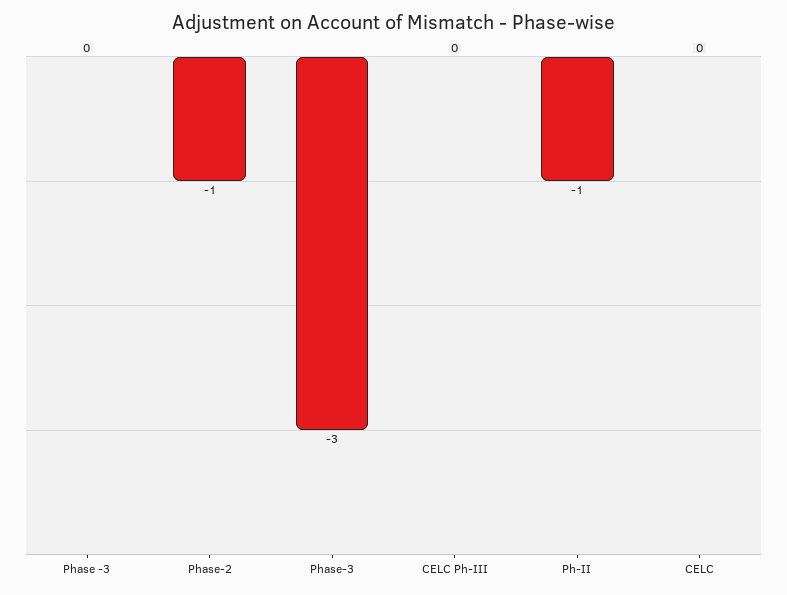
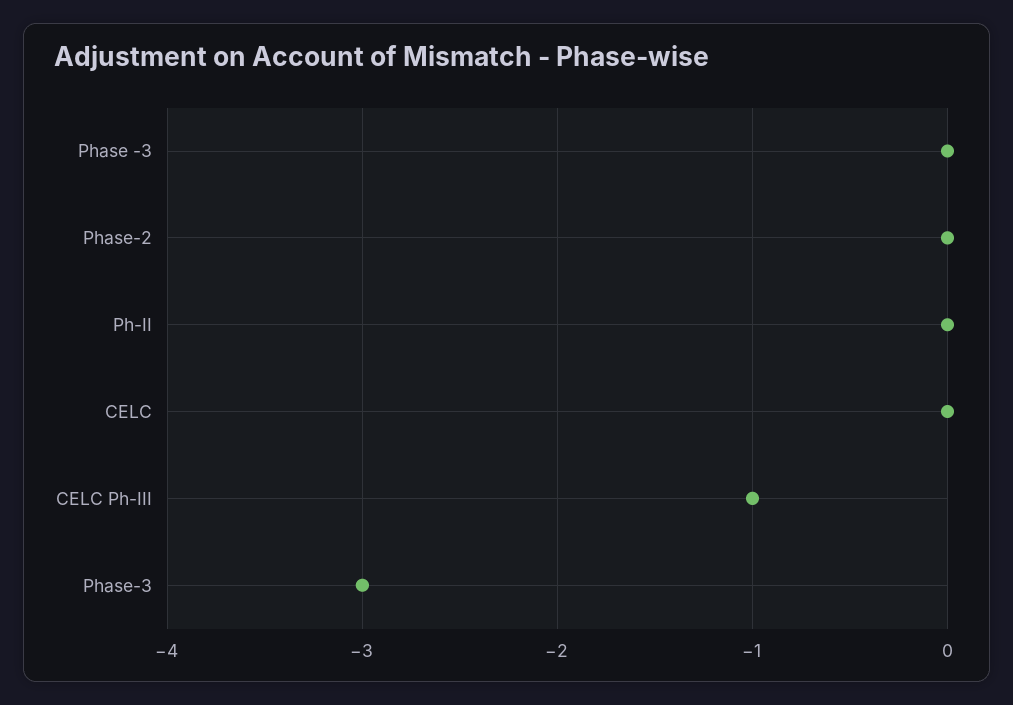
Phase-2: -1 -> 0
CELC Ph-III: 0 -> -1
Ph-II: -1 -> 0

